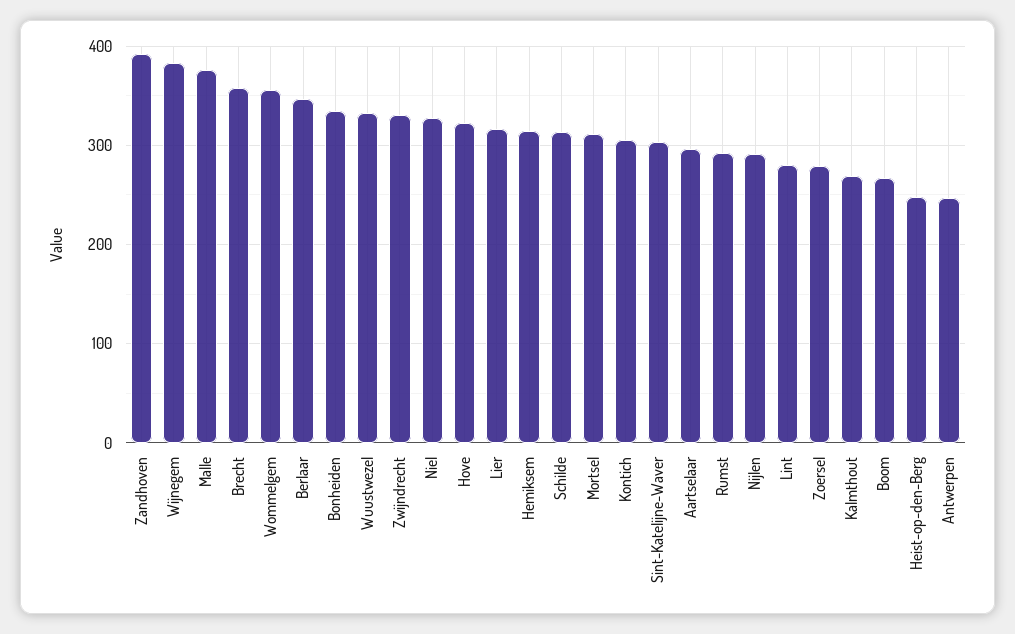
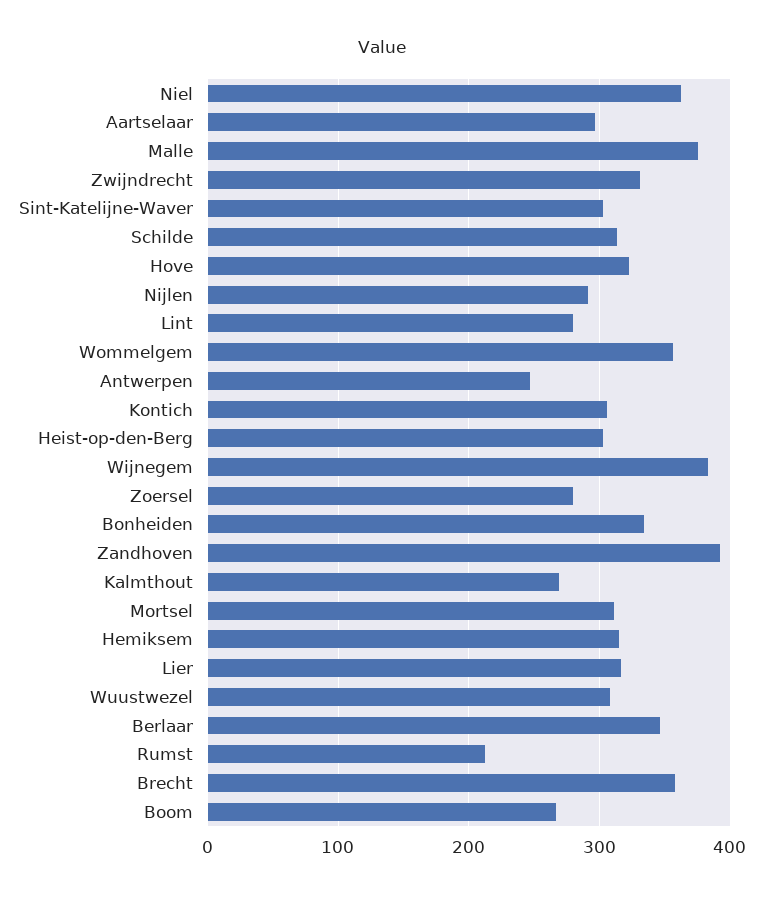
Wuustwezel: 330 -> 310
Niel: 330 -> 360
Rumst: 290 -> 210
Heist-op-den-Berg: 250 -> 300

